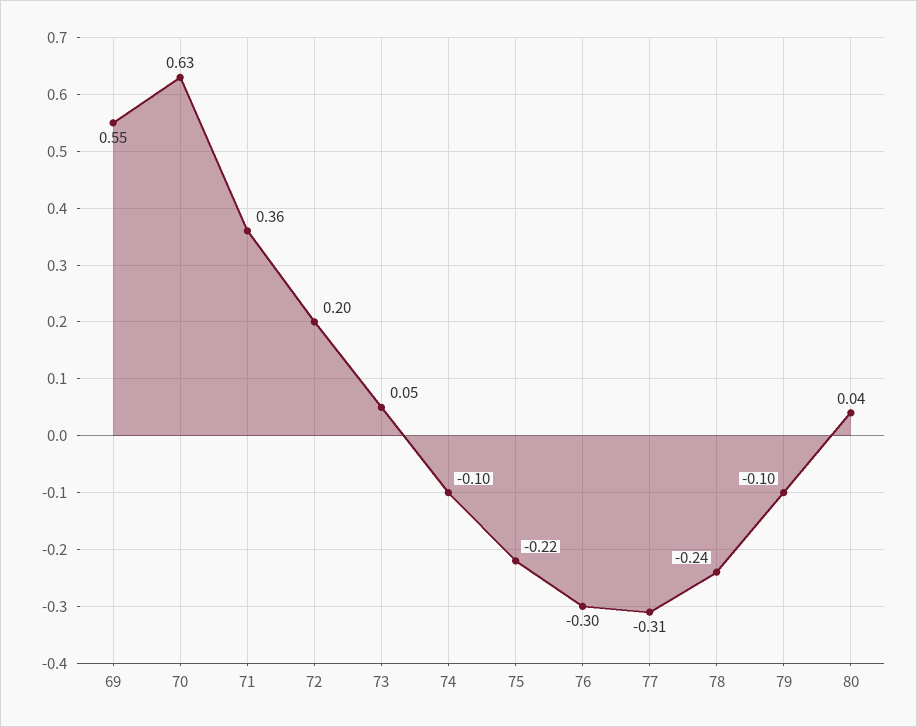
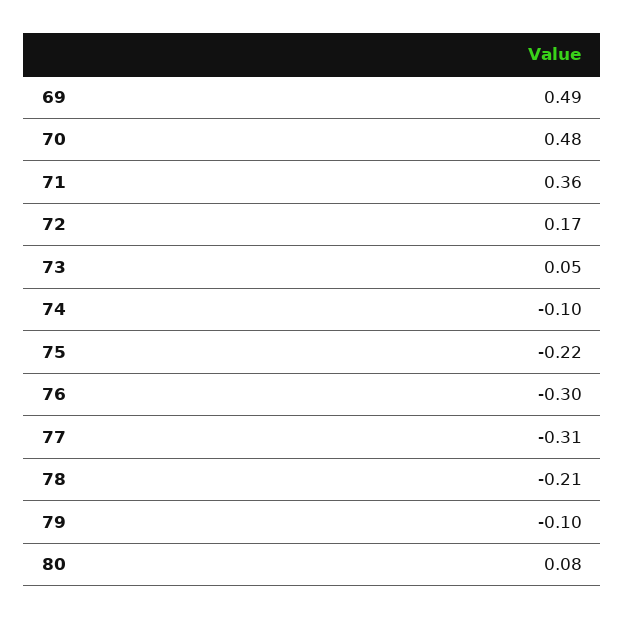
69: 0.55 -> 0.49
70: 0.63 -> 0.48
72: 0.2 -> 0.17
78: -0.24 -> -0.21
80: 0.04 -> 0.08

